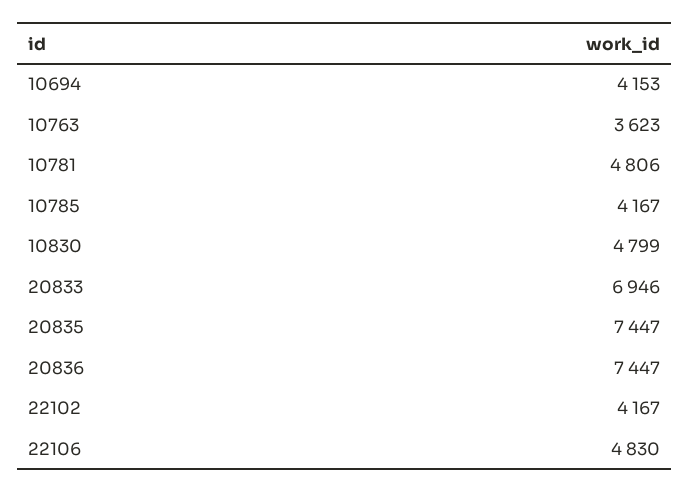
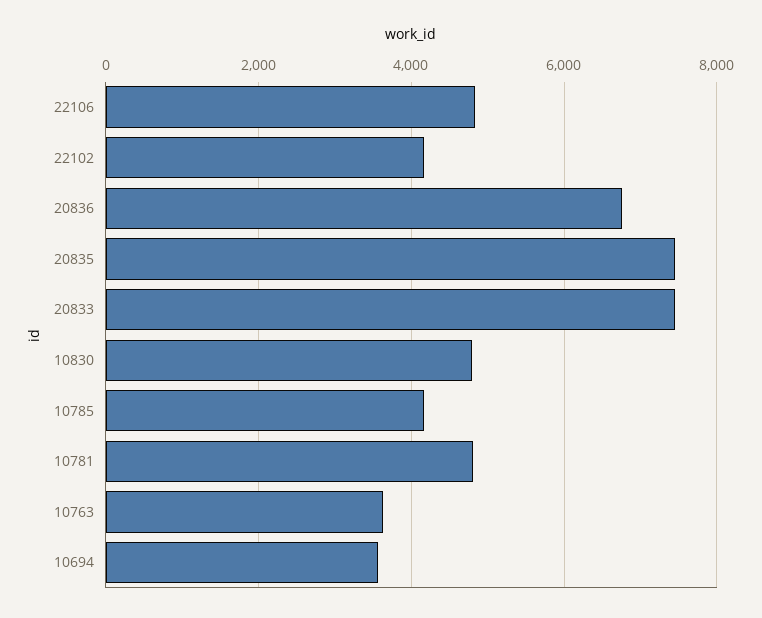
10694: 4153 -> 3600
20833: 6946 -> 7400
20836: 7447 -> 6800

